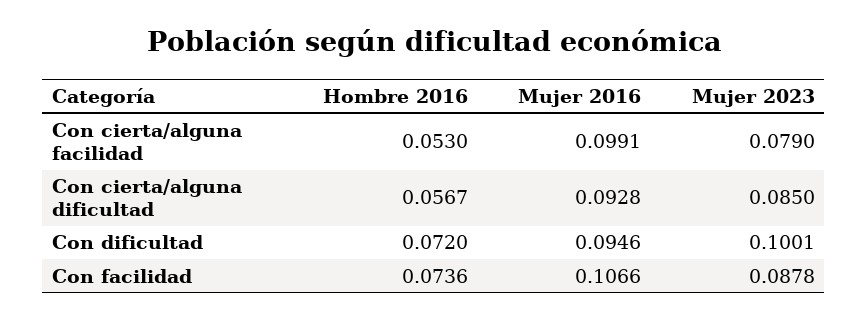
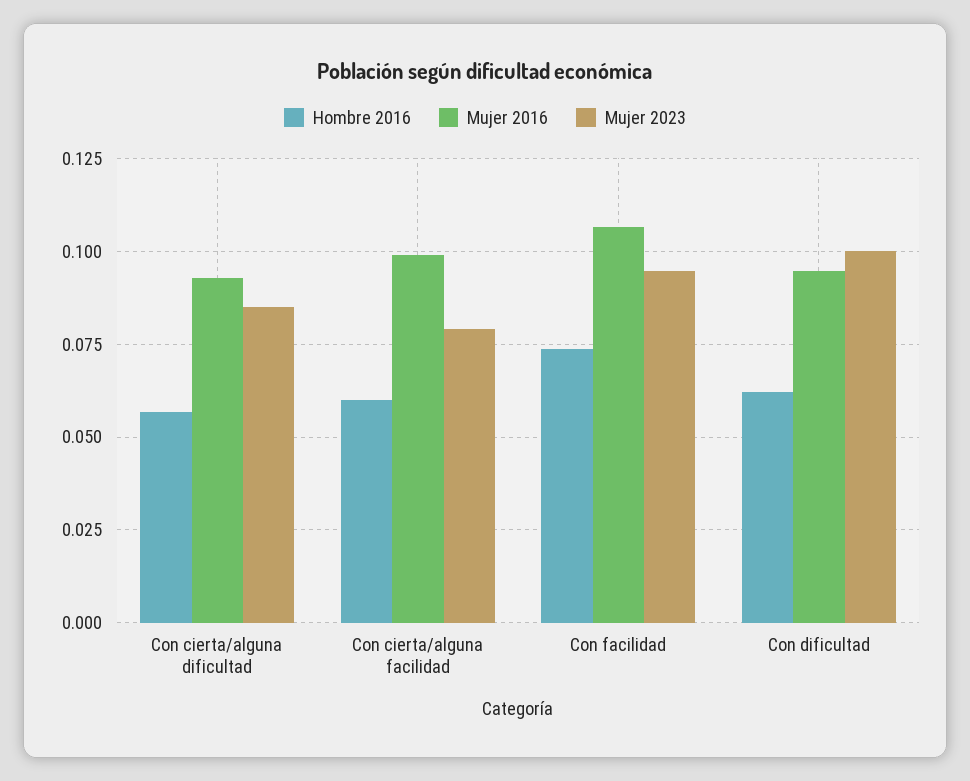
Hombre 2016, Con cierta/alguna facilidad: 0.053 -> 0.06
Hombre 2016, Con dificultad: 0.072 -> 0.0625
Mujer 2023, Con facilidad: 0.0878 -> 0.095

